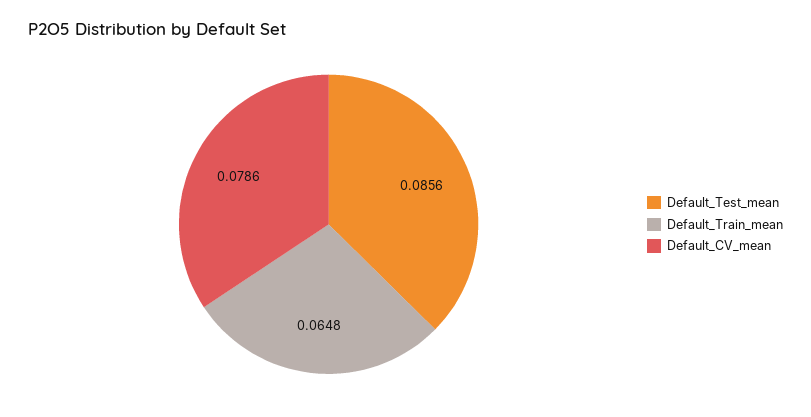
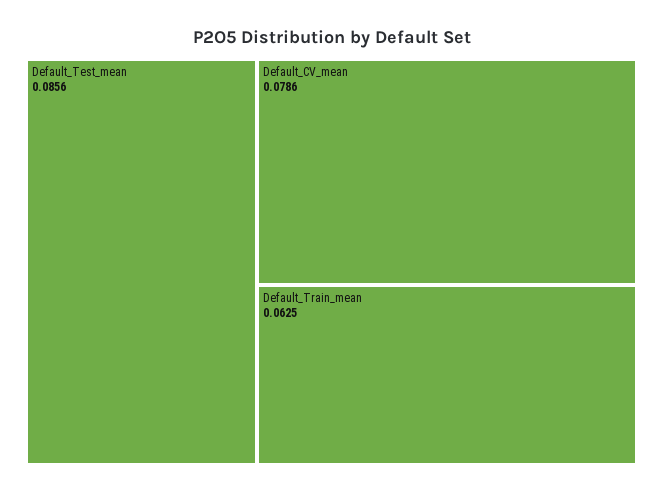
Default_Train_mean: 0.0648 -> 0.0625

